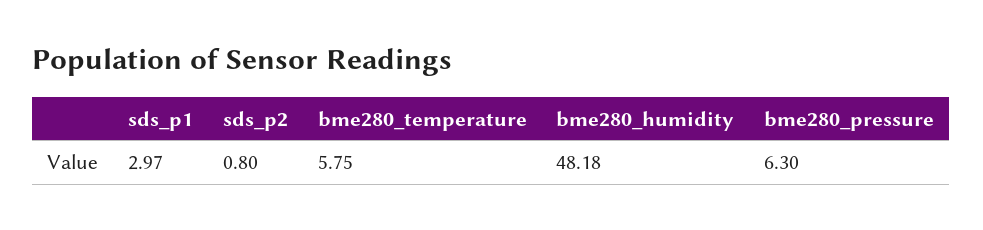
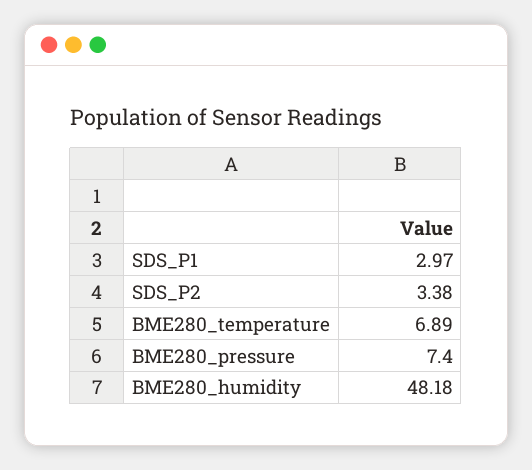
sds_p2: 0.8 -> 3.38
bme280_temperature: 5.75 -> 6.89
bme280_pressure: 6.3 -> 7.4

